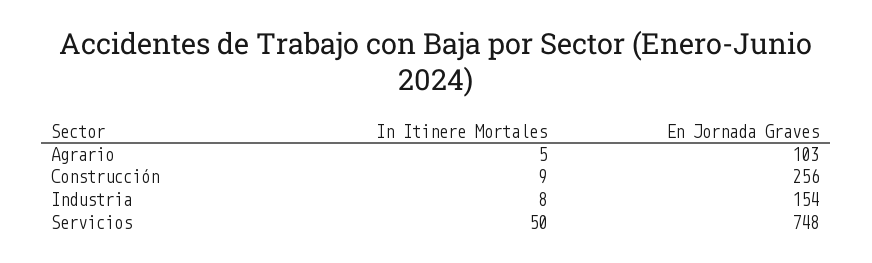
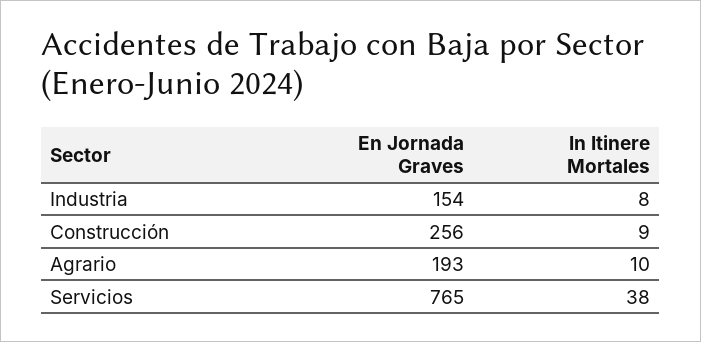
In Itinere Mortales, Agrario: 5 -> 10
En Jornada Graves, Agrario: 103 -> 193
In Itinere Mortales, Servicios: 50 -> 38
En Jornada Graves, Servicios: 748 -> 765

